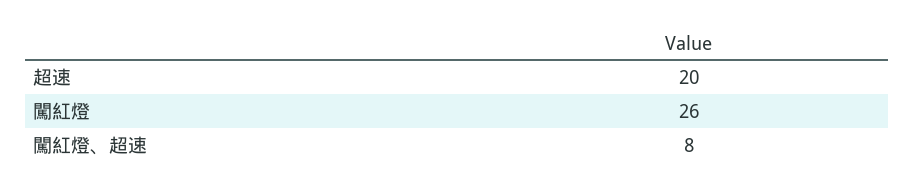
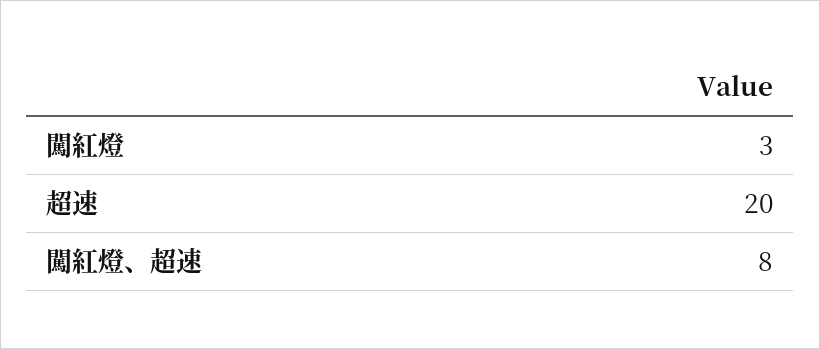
闖紅燈: 26 -> 3

